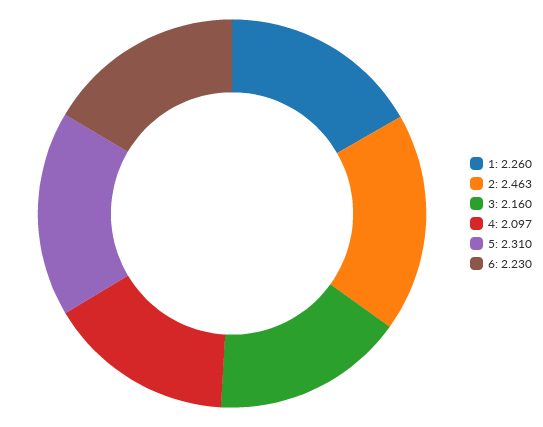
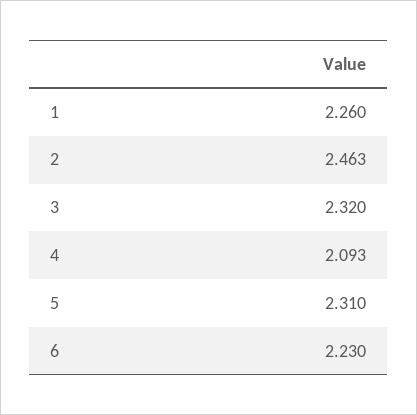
3: 2.16 -> 2.32
4: 2.097 -> 2.093

